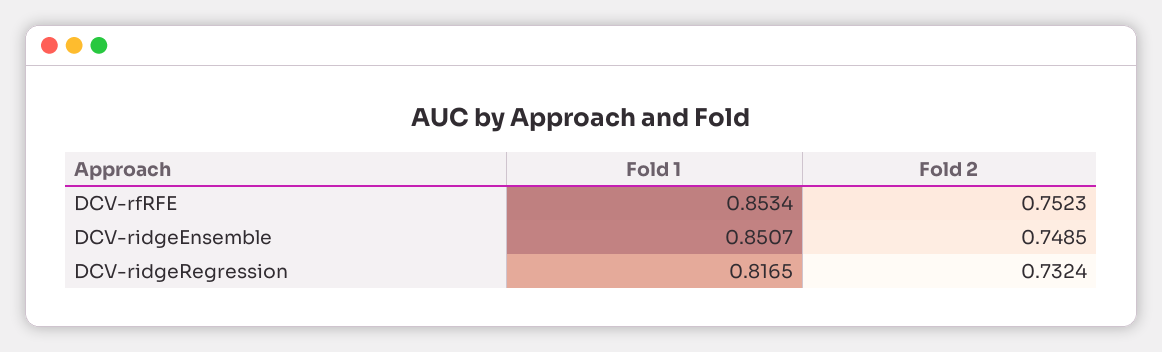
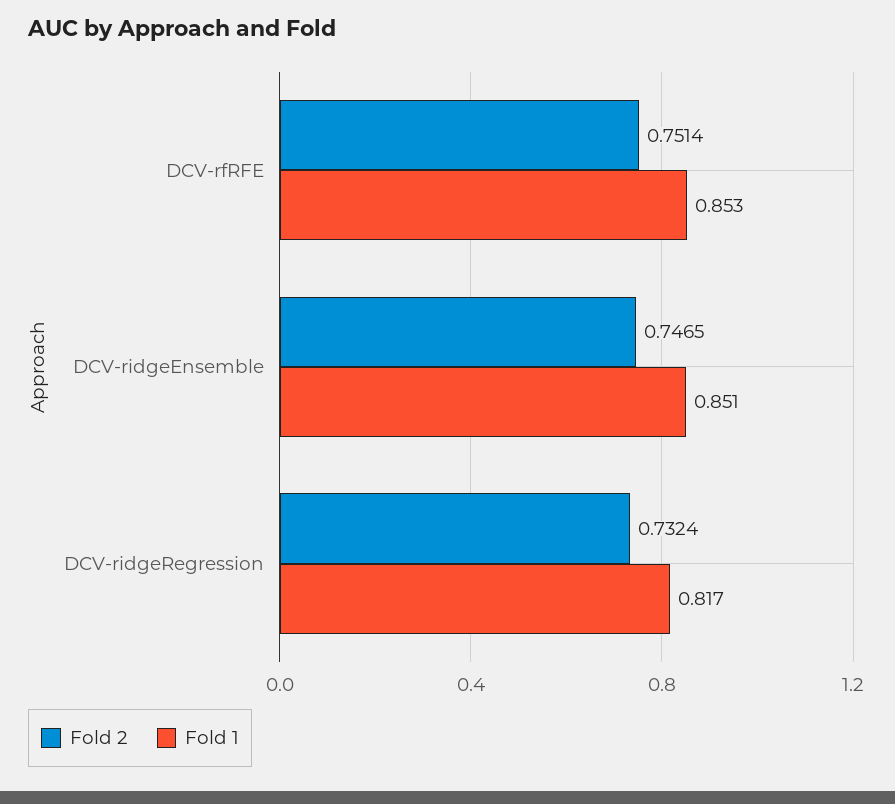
Fold 2, DCV-rfRFE: 0.7523 -> 0.7514
Fold 2, DCV-ridgeEnsemble: 0.7485 -> 0.7465

